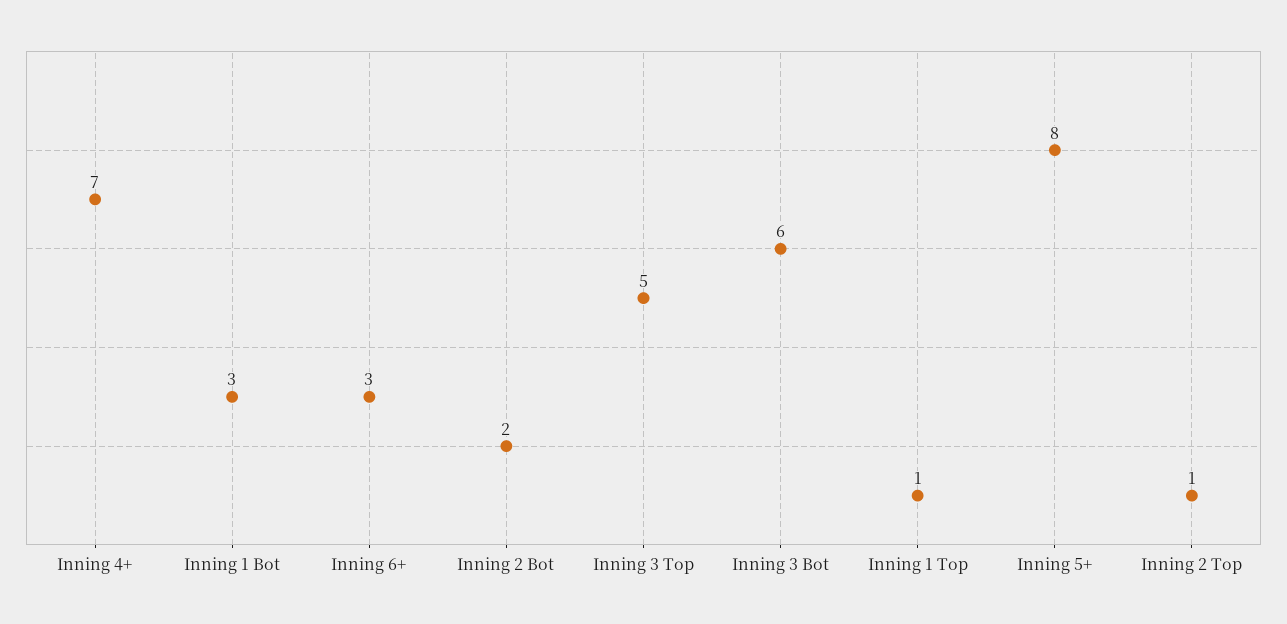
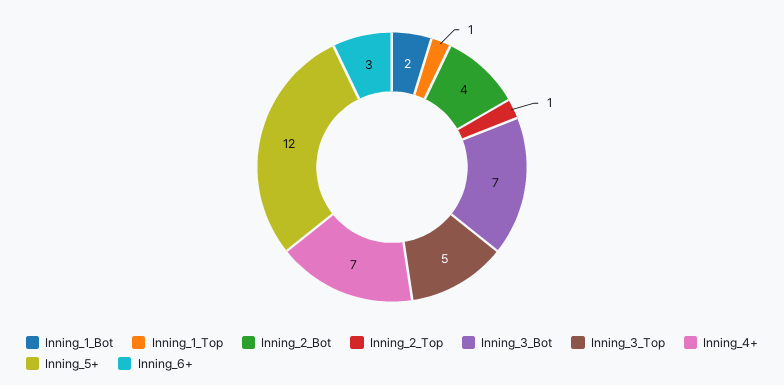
Inning 1 Bot: 3 -> 2
Inning 2 Bot: 2 -> 4
Inning 3 Bot: 6 -> 7
Inning 5+: 8 -> 12

